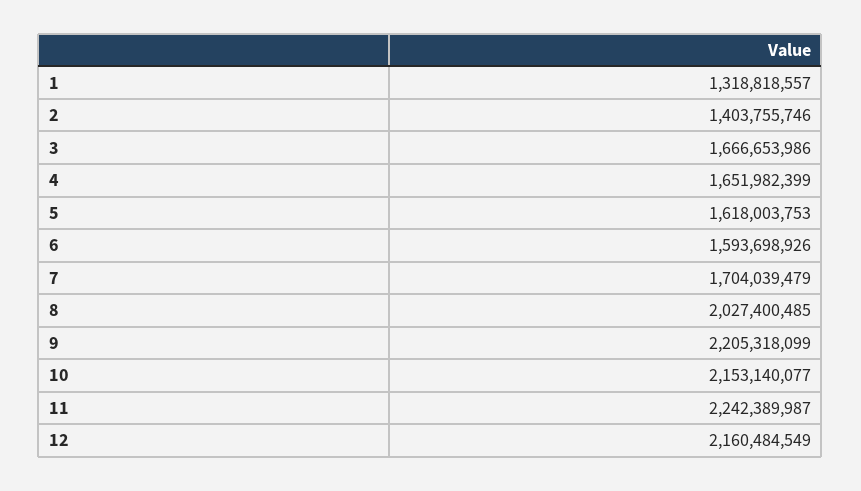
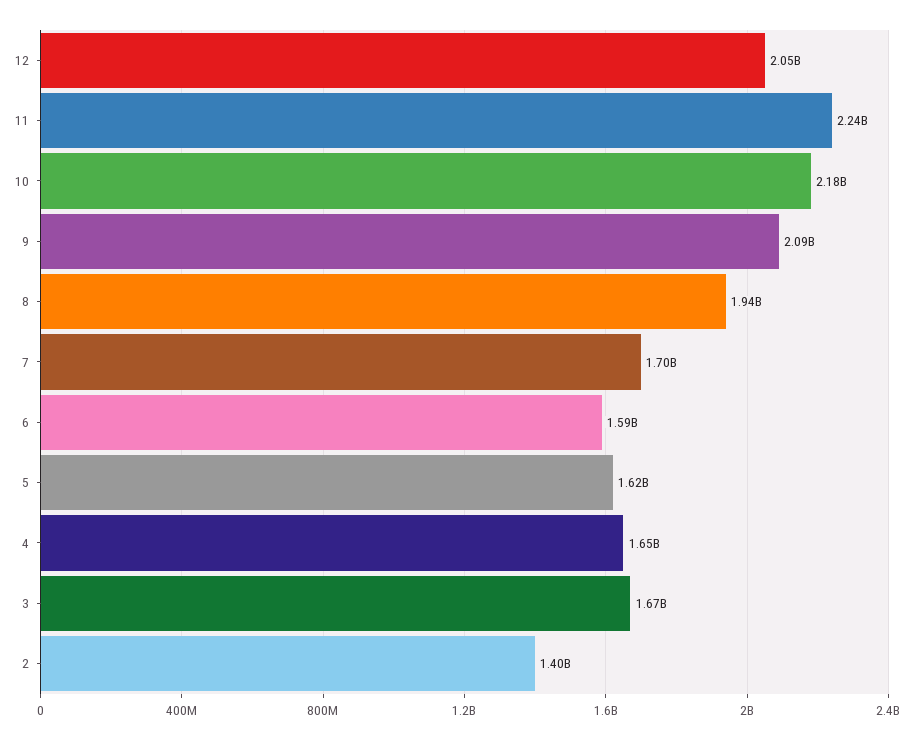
1: 1318818557 -> none
8: 2027400485 -> 1940000000
9: 2205318099 -> 2090000000
10: 2153140077 -> 2180000000
12: 2160484549 -> 2050000000

